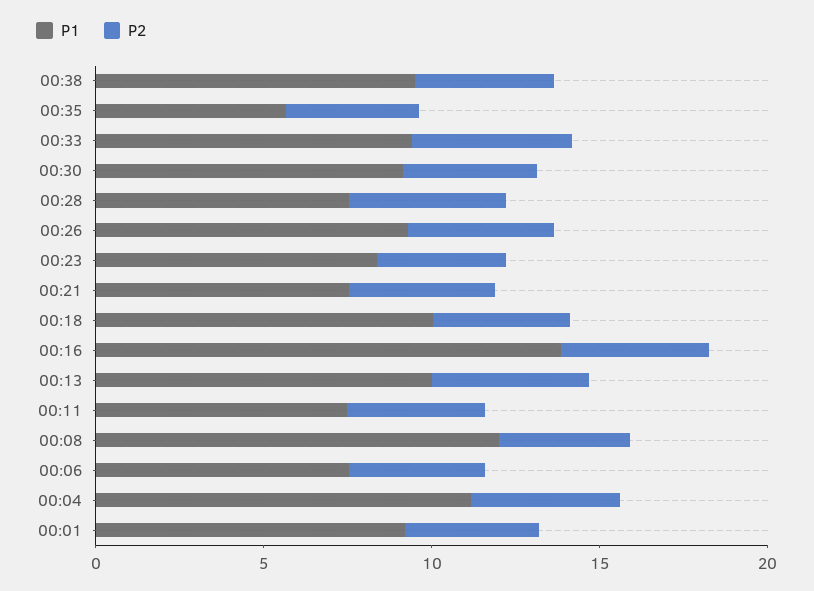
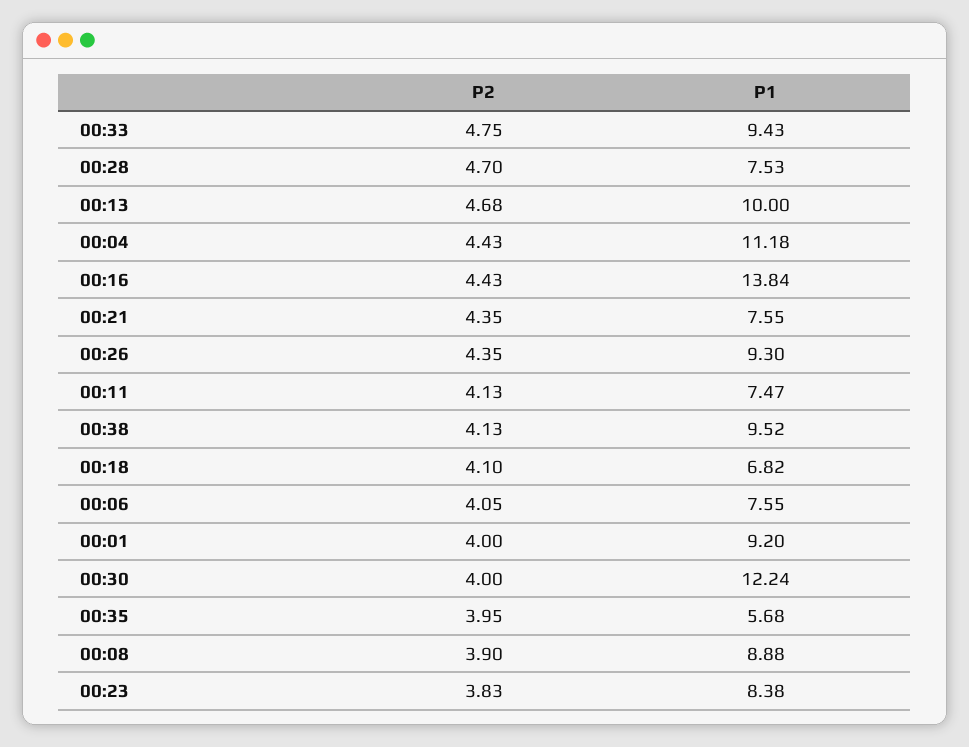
P1, 00:30: 9 -> 12.24
P1, 00:18: 10 -> 6.82
P1, 00:08: 12 -> 8.88

